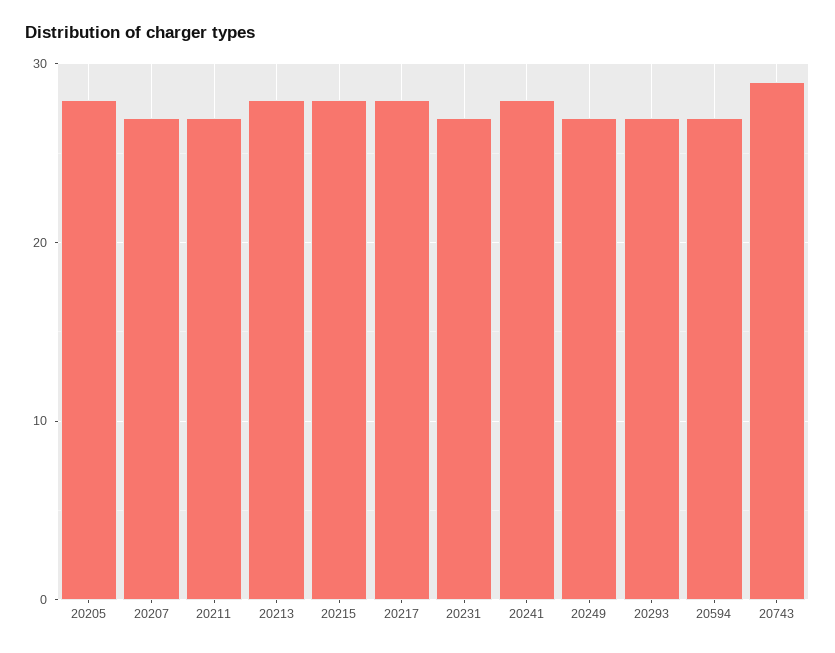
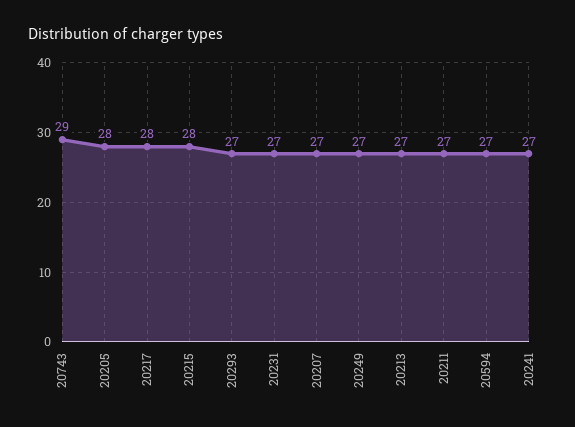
20213: 28 -> 27
20241: 28 -> 27

